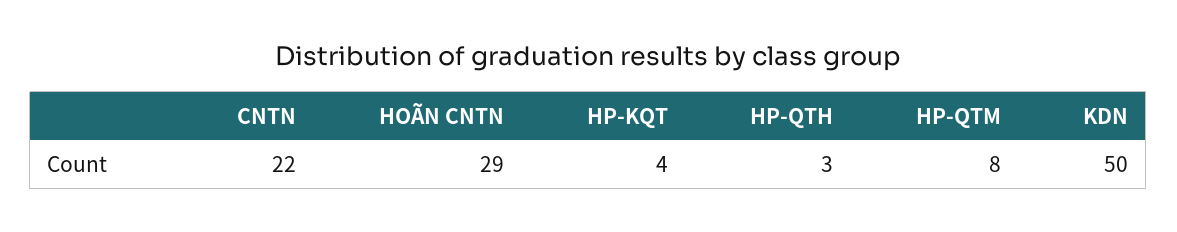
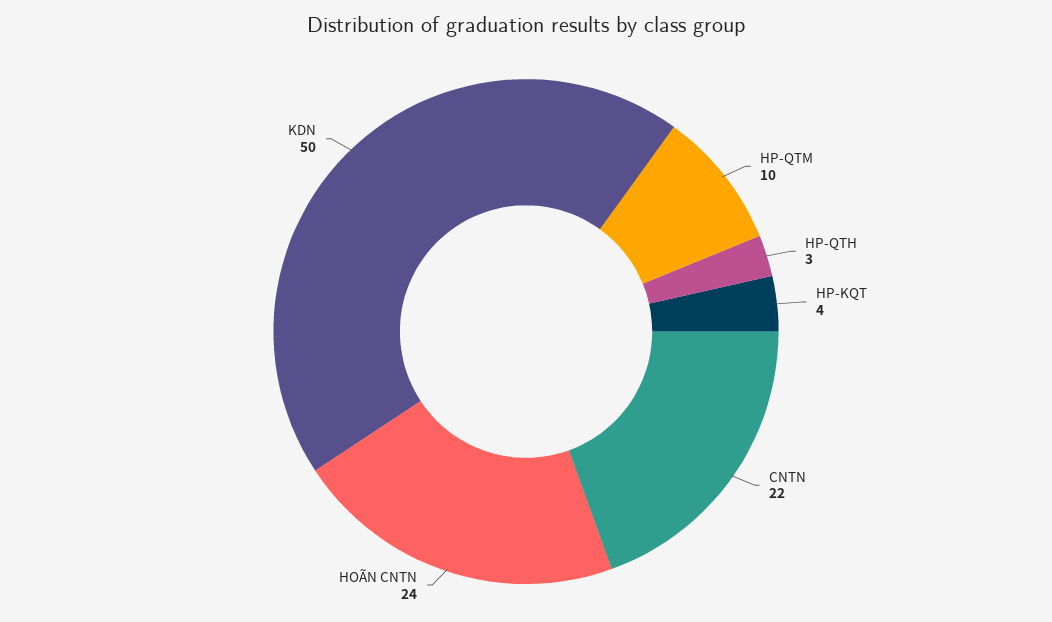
HOÃN CNTN: 29 -> 24
HP-QTM: 8 -> 10

